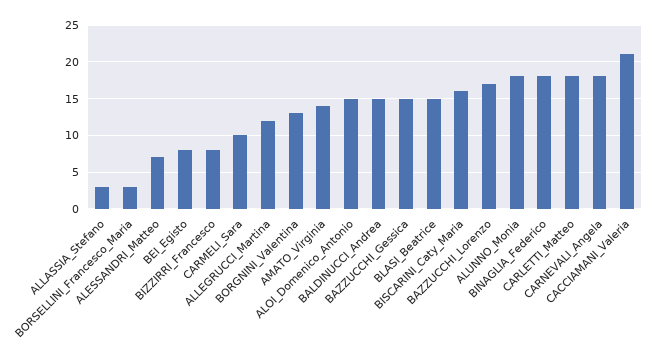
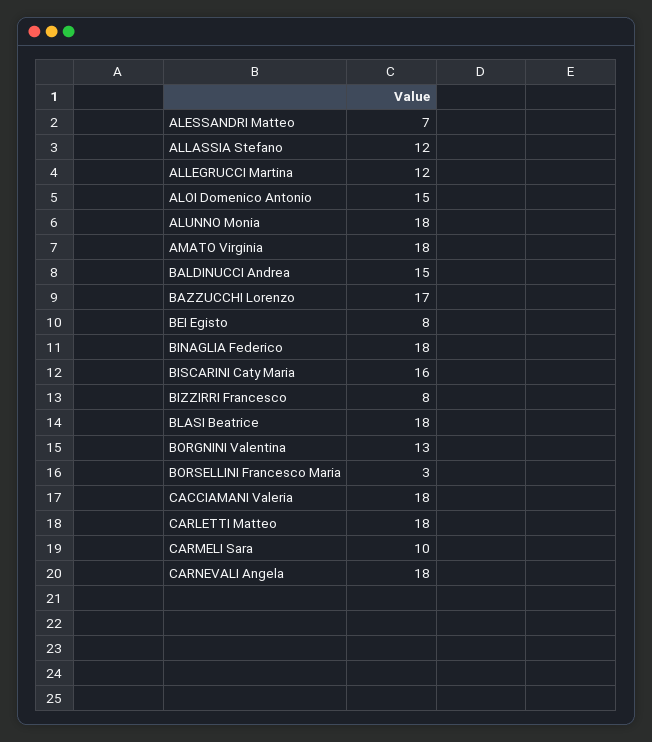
ALLASSIA_Stefano: 3 -> 12
AMATO_Virginia: 14 -> 18
BAZZUCCHI_Gessica: 15 -> none
BLASI_Beatrice: 15 -> 18
CACCIAMANI_Valeria: 21 -> 18

